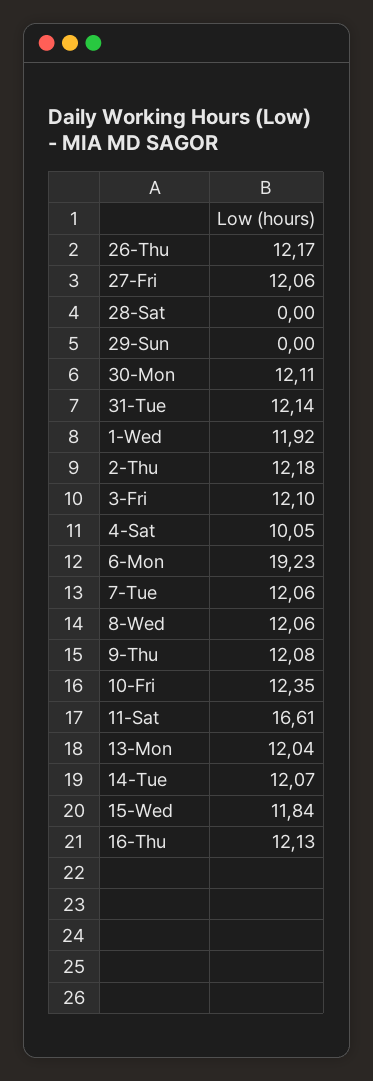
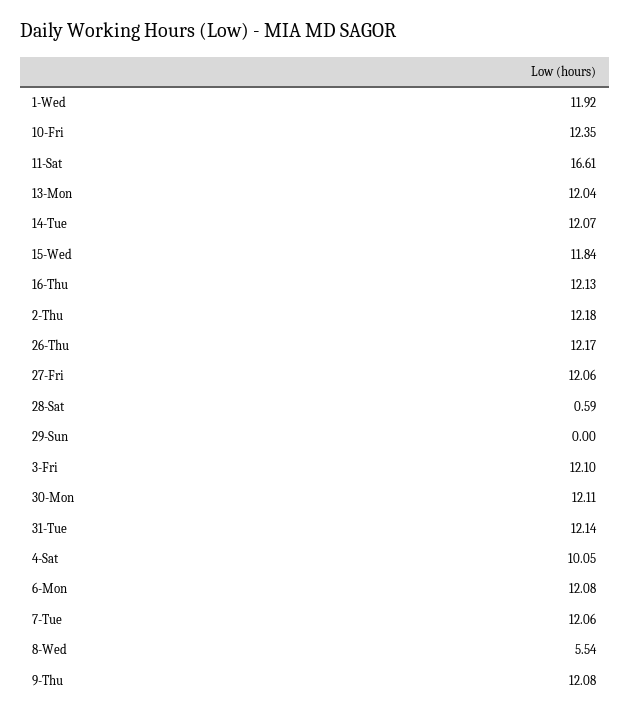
28-Sat: 0 -> 0.59
6-Mon: 19.23 -> 12.08
8-Wed: 12.06 -> 5.54

